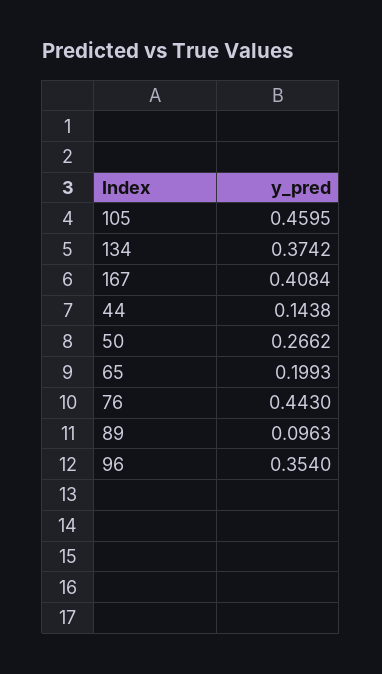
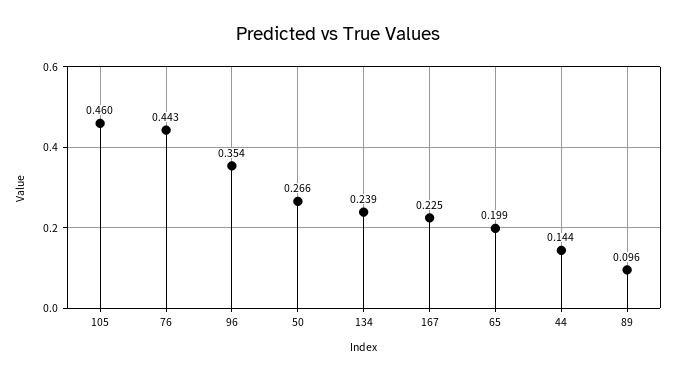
134: 0.3742 -> 0.239
167: 0.4084 -> 0.225

